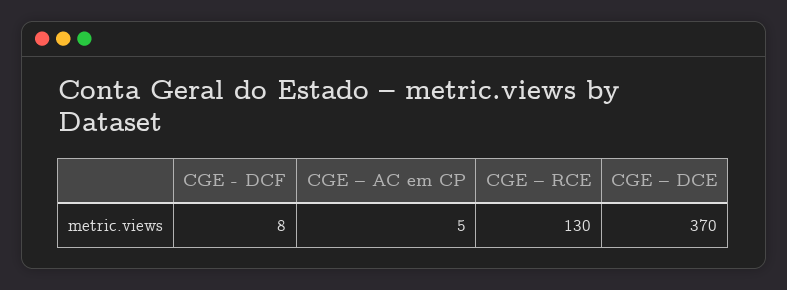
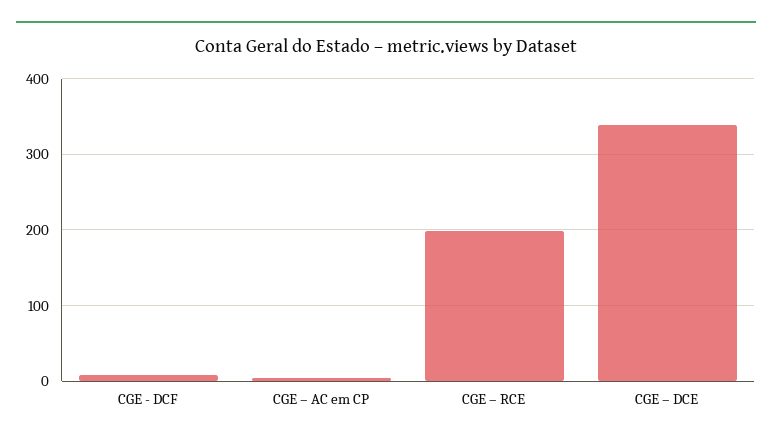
CGE – RCE: 130 -> 200
CGE – DCE: 370 -> 340

